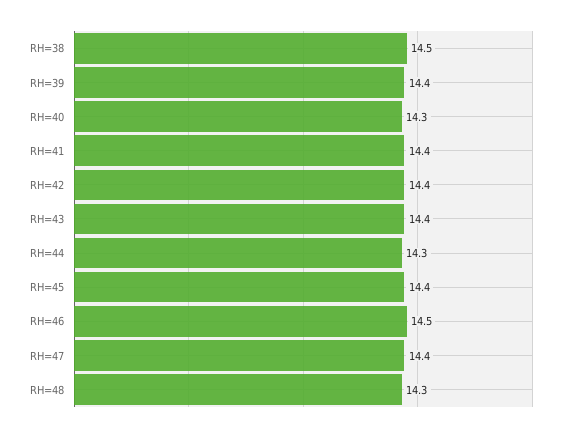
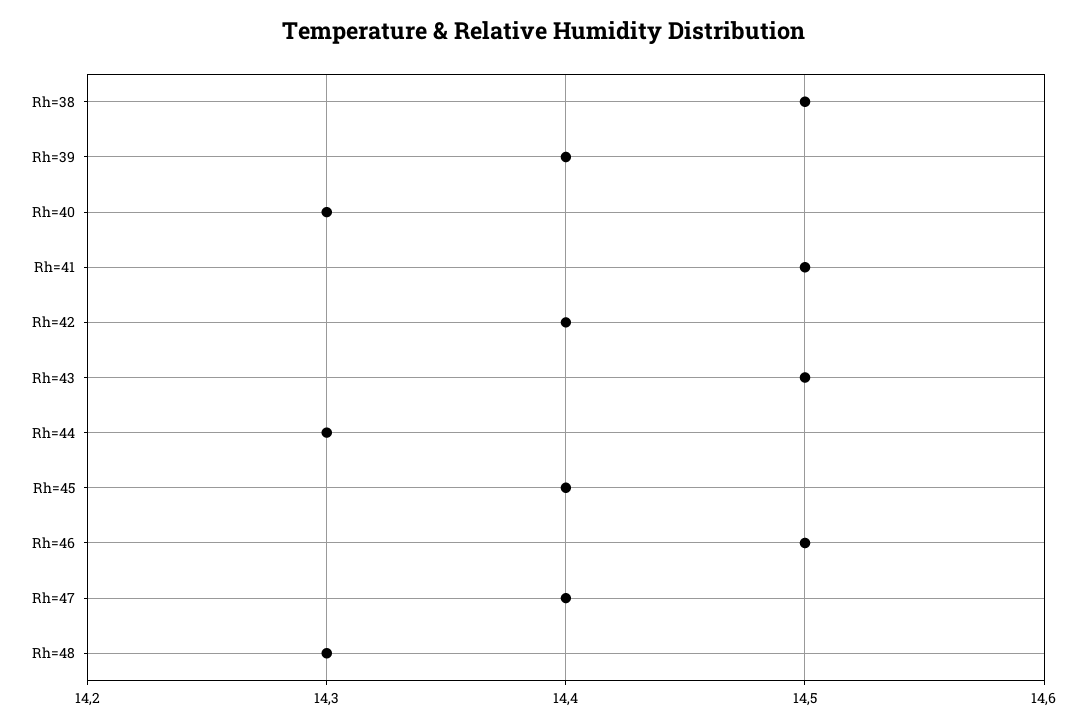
RH=41: 14.4 -> 14.5
RH=43: 14.4 -> 14.5

